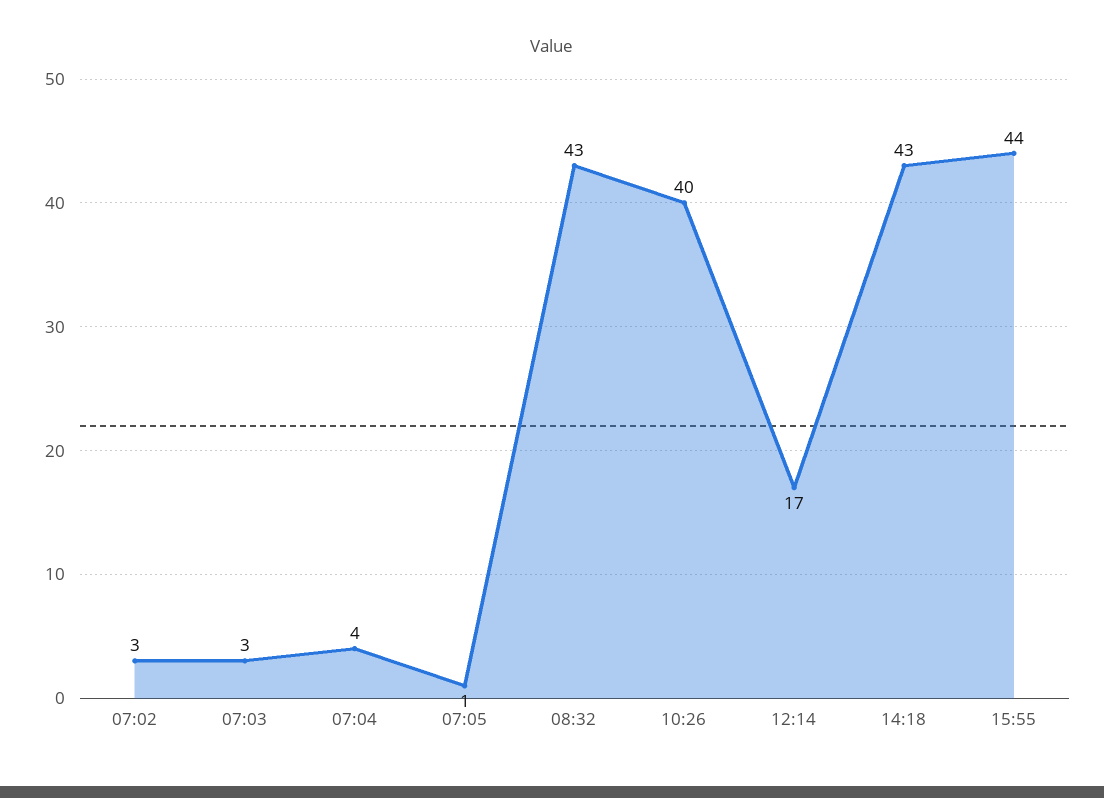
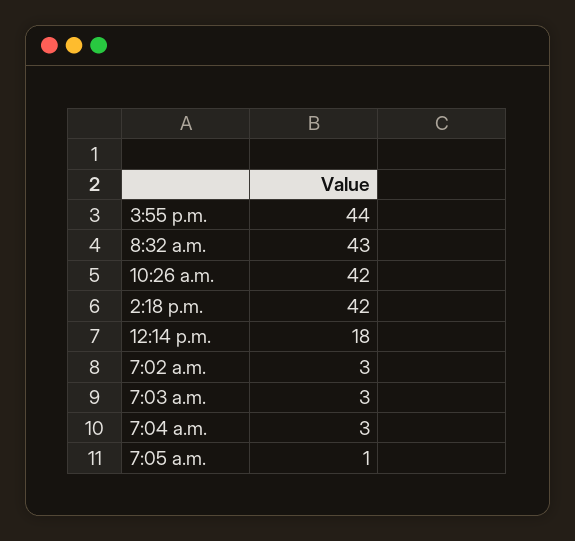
07:04: 4 -> 3
10:26: 40 -> 42
12:14: 17 -> 18
14:18: 43 -> 42

